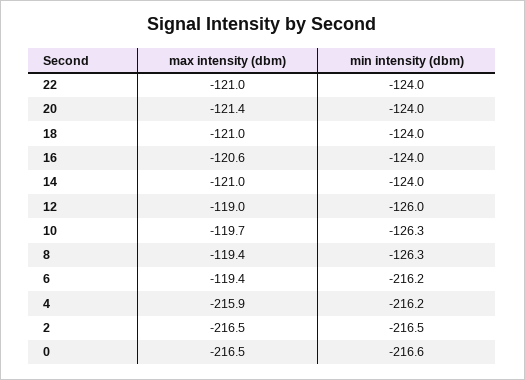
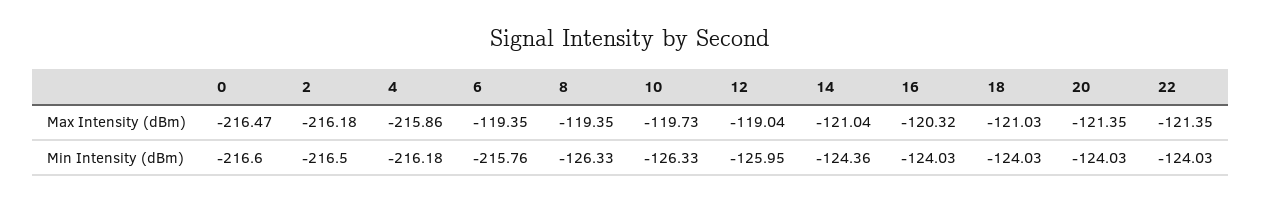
max intensity (dbm), 22: -121 -> -121.35
max intensity (dbm), 16: -120.6 -> -120.32
min intensity (dbm), 14: -124 -> -124.36
min intensity (dbm), 6: -216.2 -> -215.76
max intensity (dbm), 2: -216.5 -> -216.18

